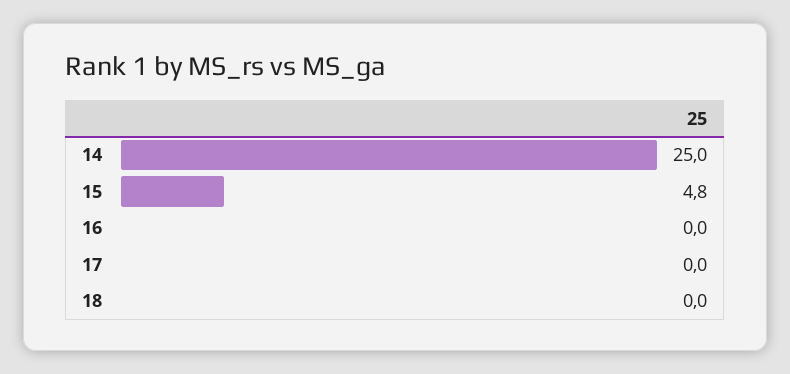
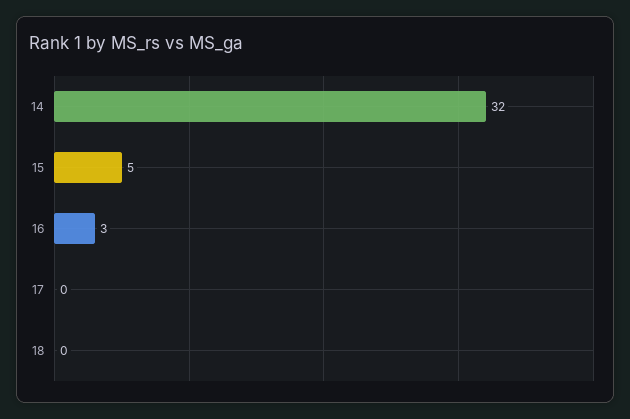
14: 25 -> 32
16: 0 -> 3

